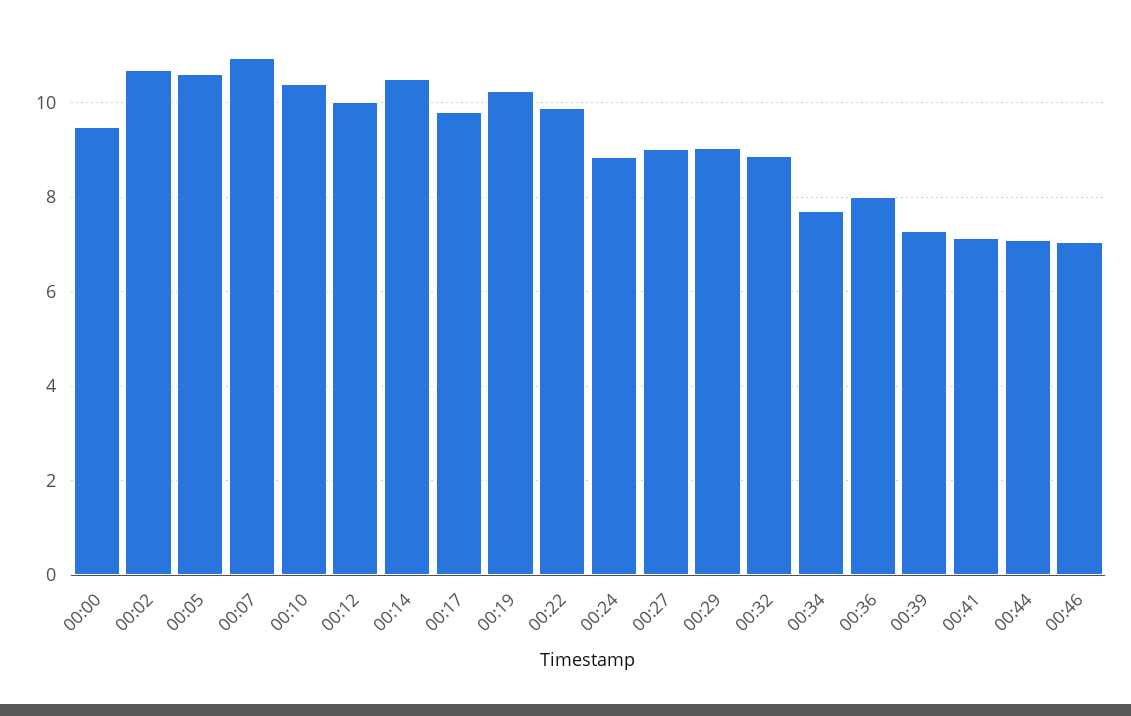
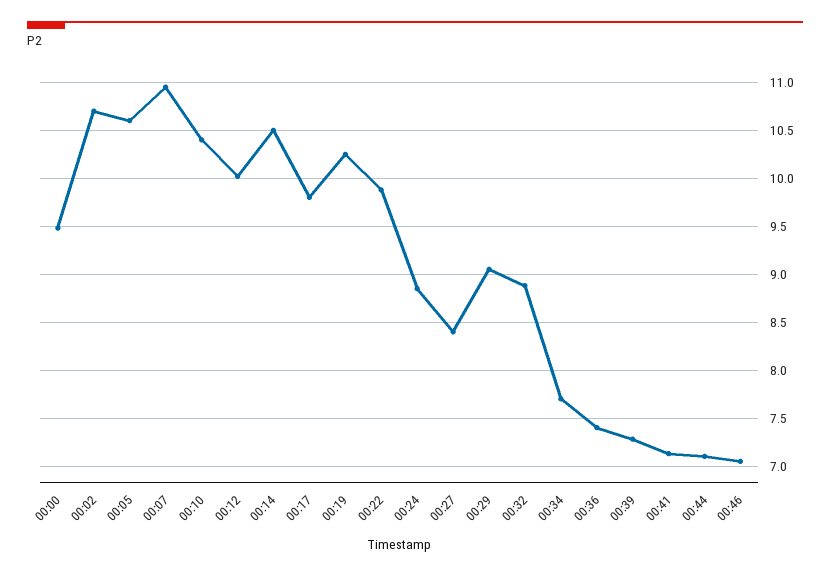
00:27: 9 -> 8.4
00:36: 8 -> 7.4

